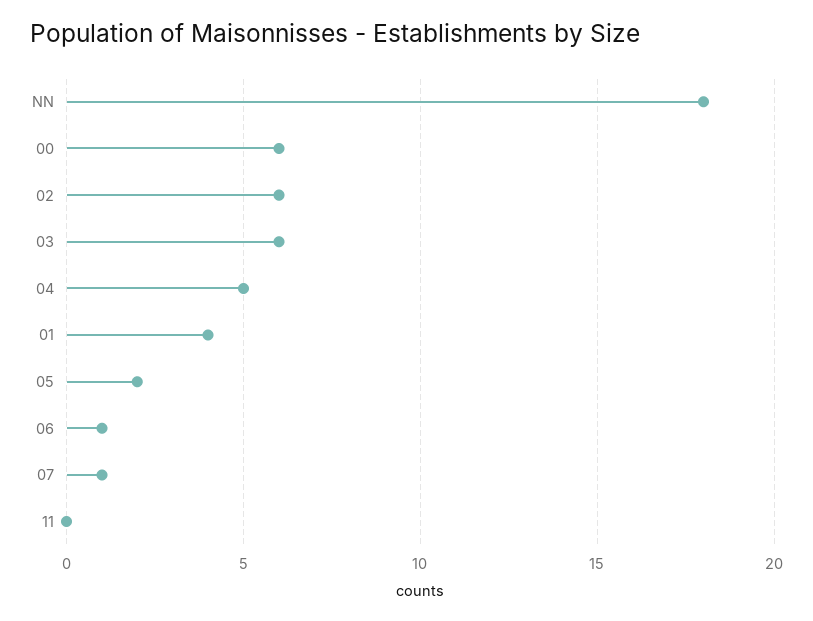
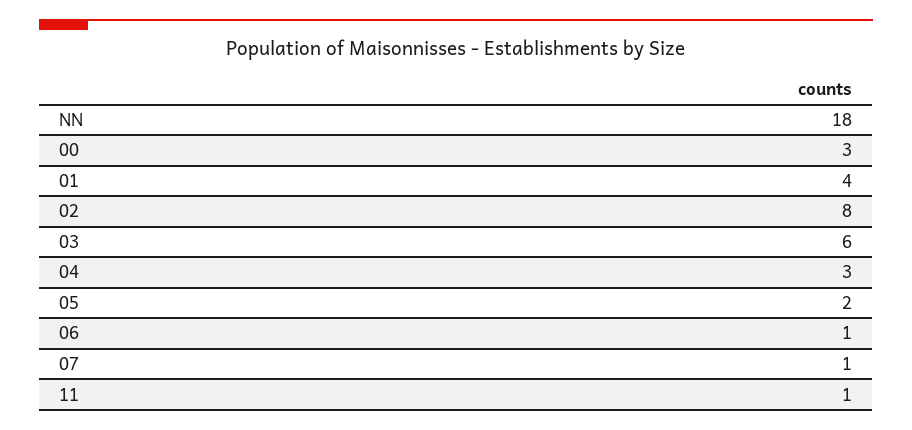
00: 6 -> 3
02: 6 -> 8
04: 5 -> 3
11: 0 -> 1

